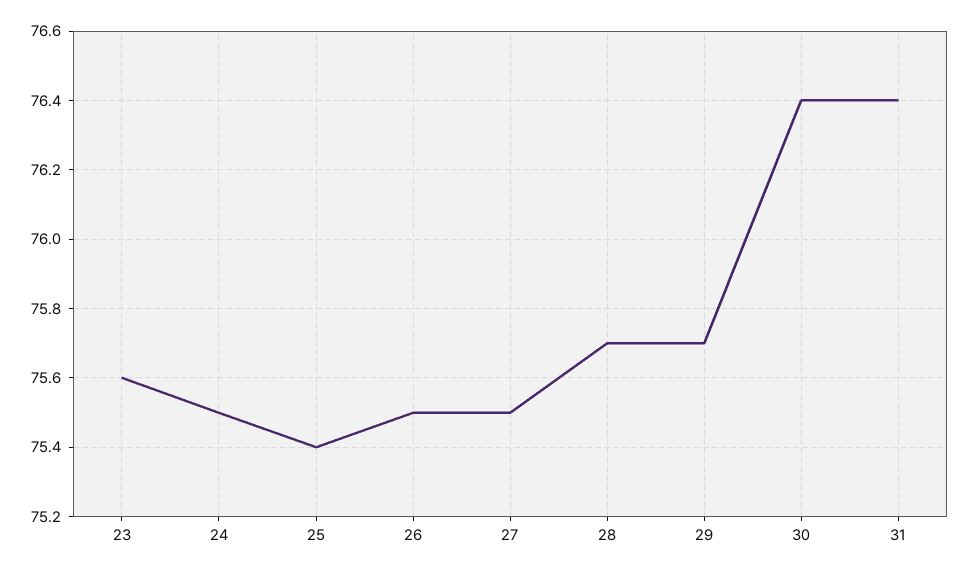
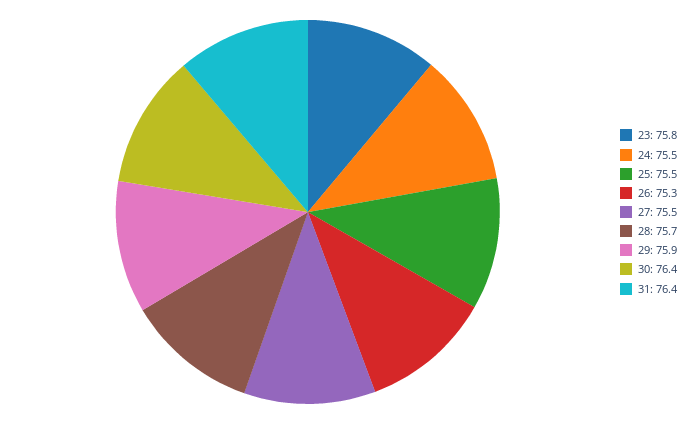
23: 75.6 -> 75.8
25: 75.4 -> 75.5
26: 75.5 -> 75.3
29: 75.7 -> 75.9

